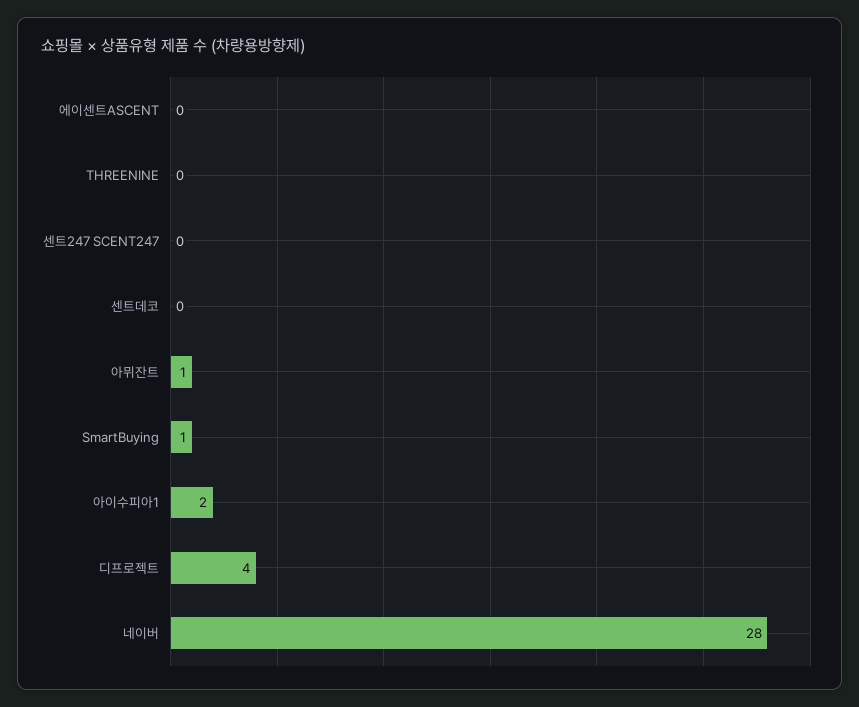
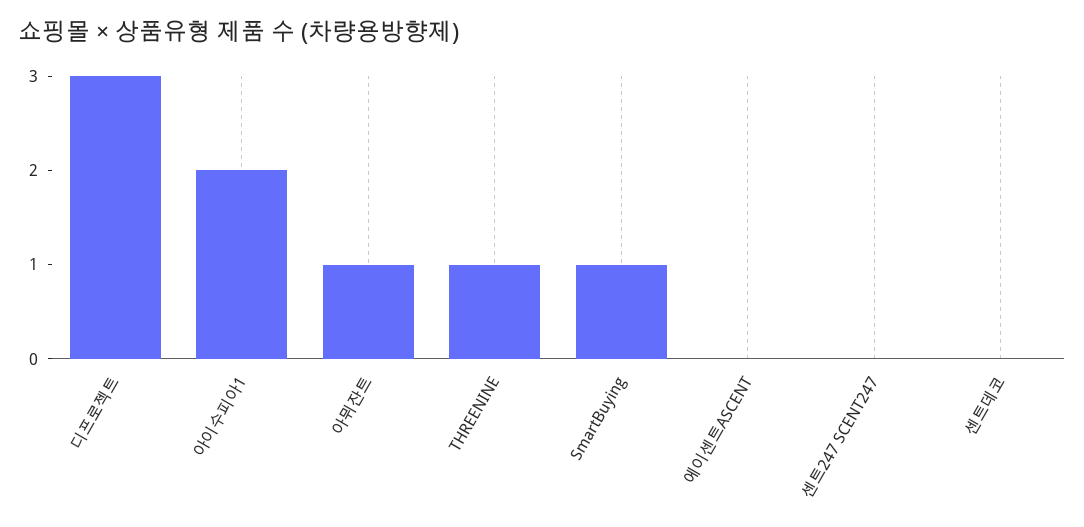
THREENINE: 0 -> 1
디프로젝트: 4 -> 3
네이버: 28 -> none

